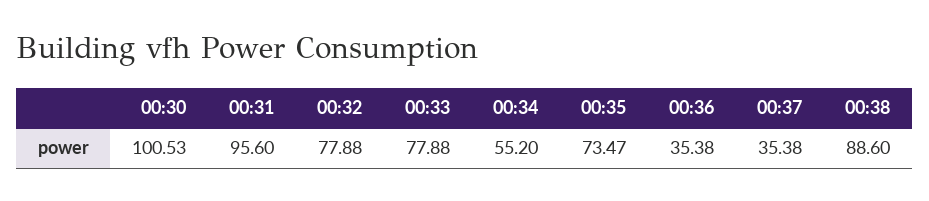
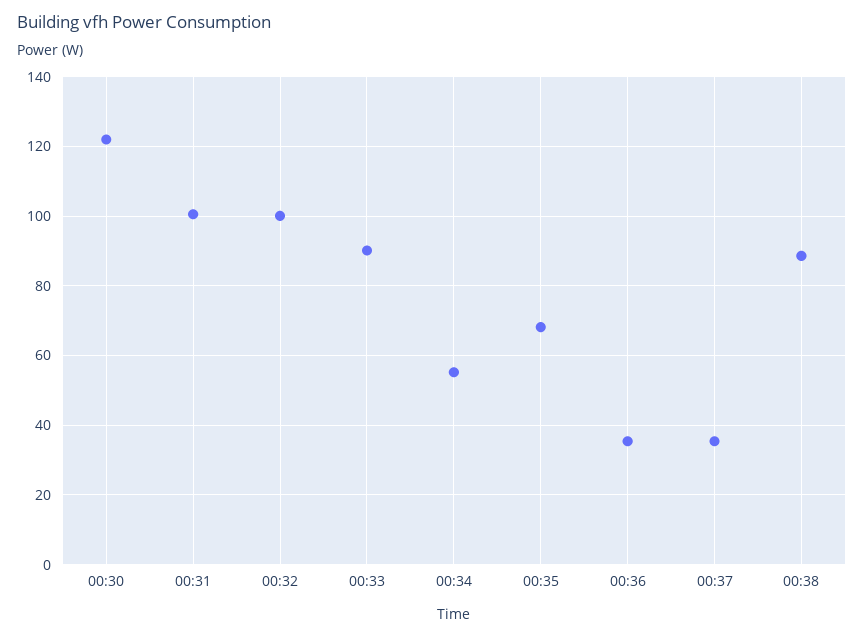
00:30: 100.53 -> 122
00:31: 95.6 -> 100
00:32: 77.88 -> 100
00:33: 77.88 -> 90
00:35: 73.47 -> 68

